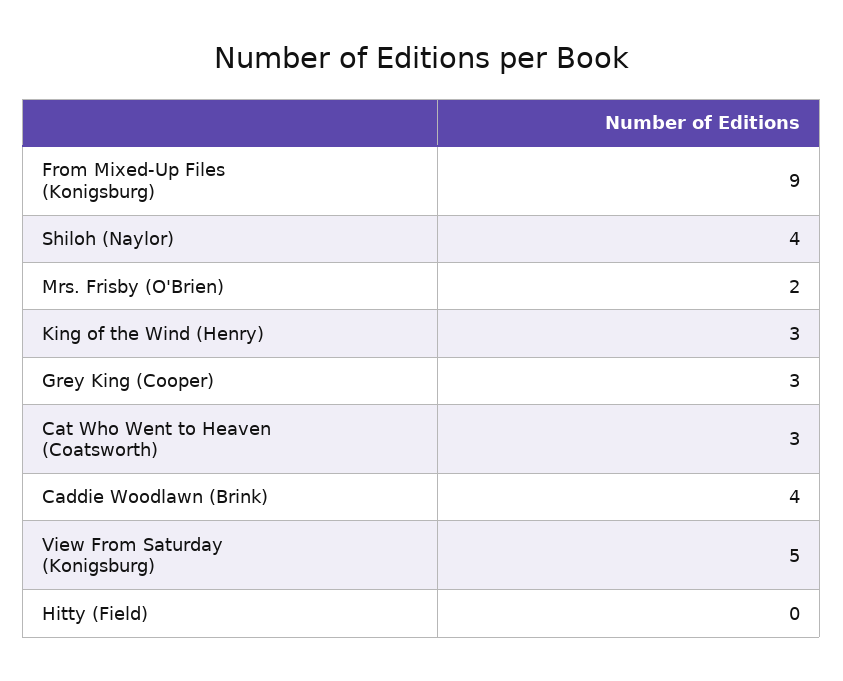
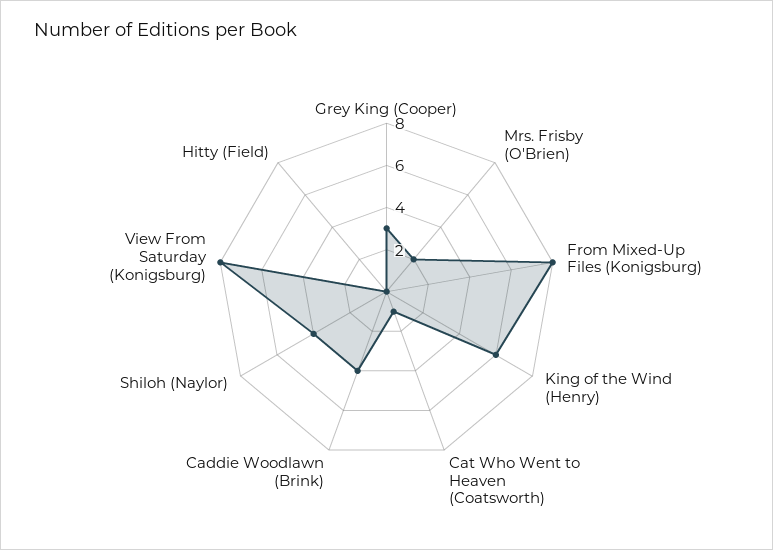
From Mixed-Up Files (Konigsburg): 9 -> 8
King of the Wind (Henry): 3 -> 6
Cat Who Went to Heaven (Coatsworth): 3 -> 1
View From Saturday (Konigsburg): 5 -> 8

